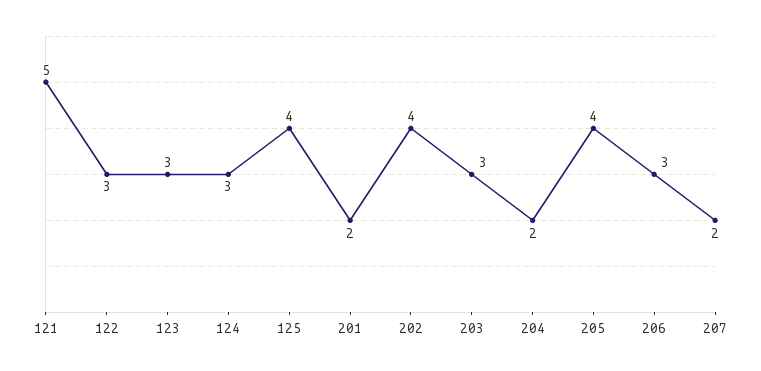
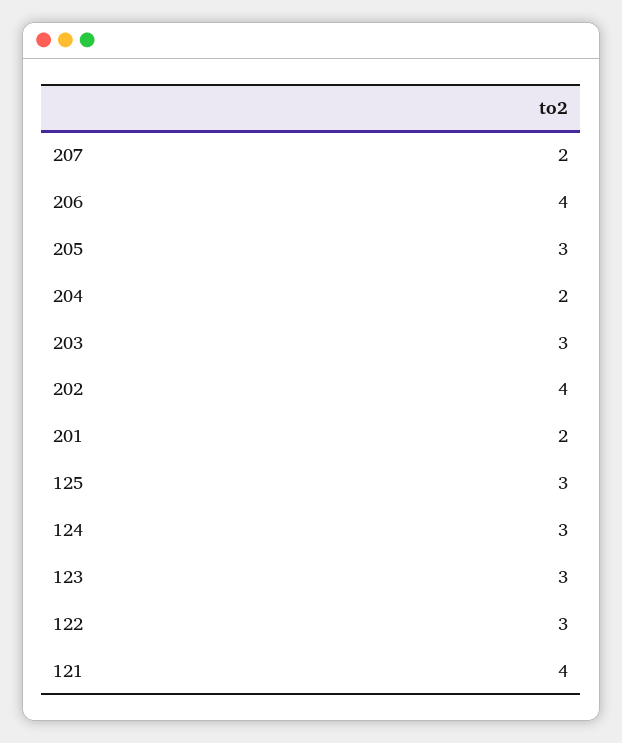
121: 5 -> 4
125: 4 -> 3
205: 4 -> 3
206: 3 -> 4

